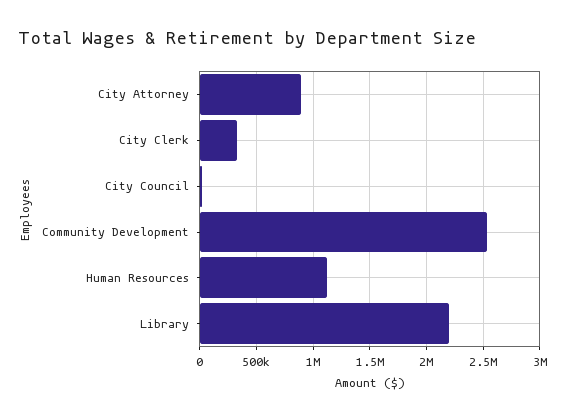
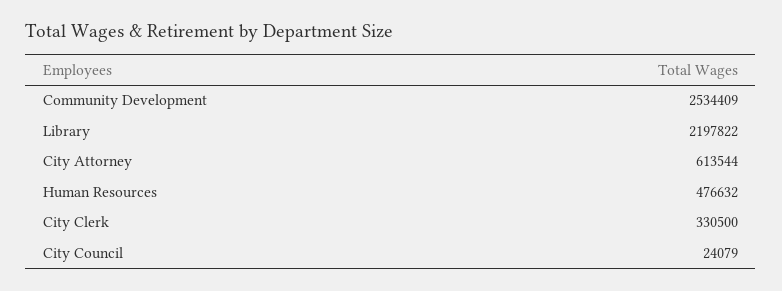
City Attorney: 900000 -> 613544
Human Resources: 1100000 -> 476632

